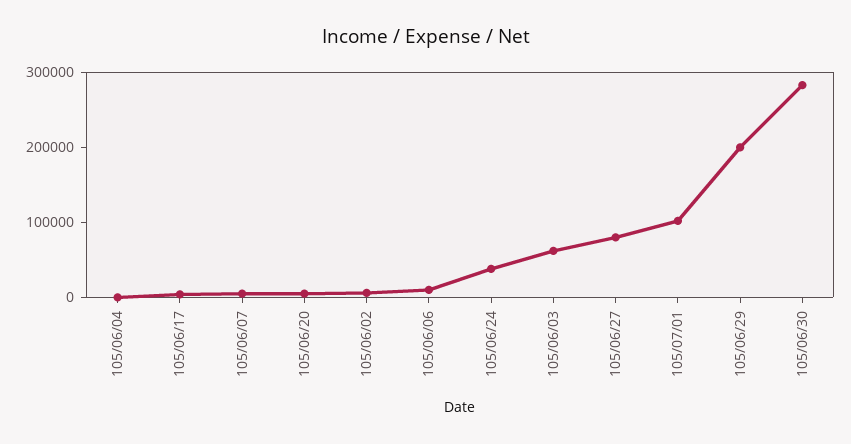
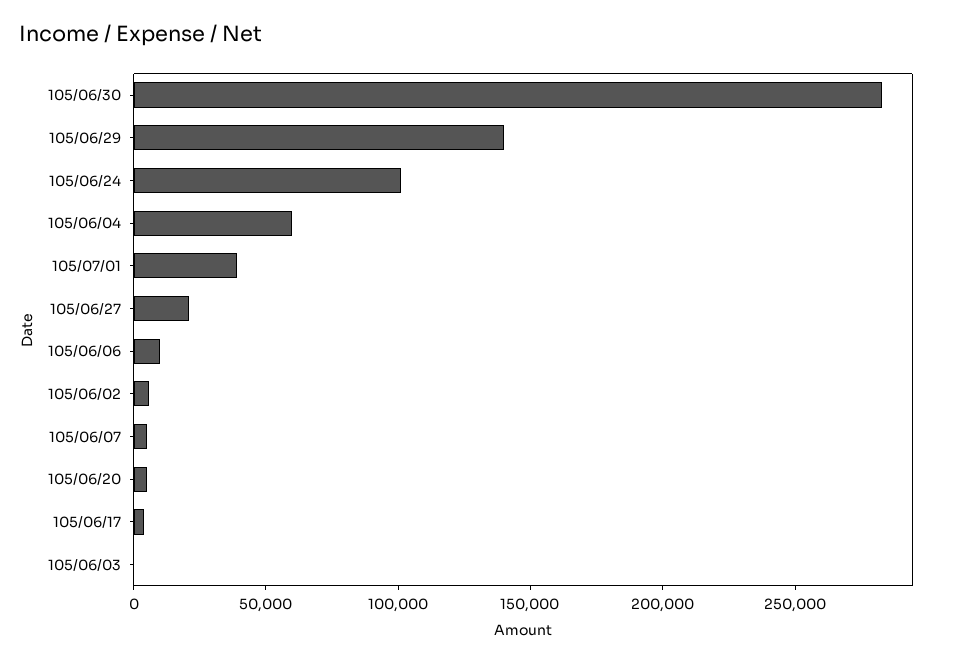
105/06/04: 0 -> 60000
105/06/24: 40000 -> 100000
105/06/03: 60000 -> 0
105/06/27: 80000 -> 20000
105/07/01: 100000 -> 40000
105/06/29: 200000 -> 140000

